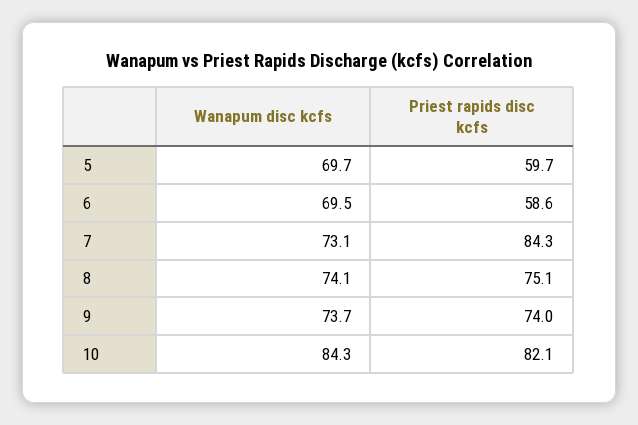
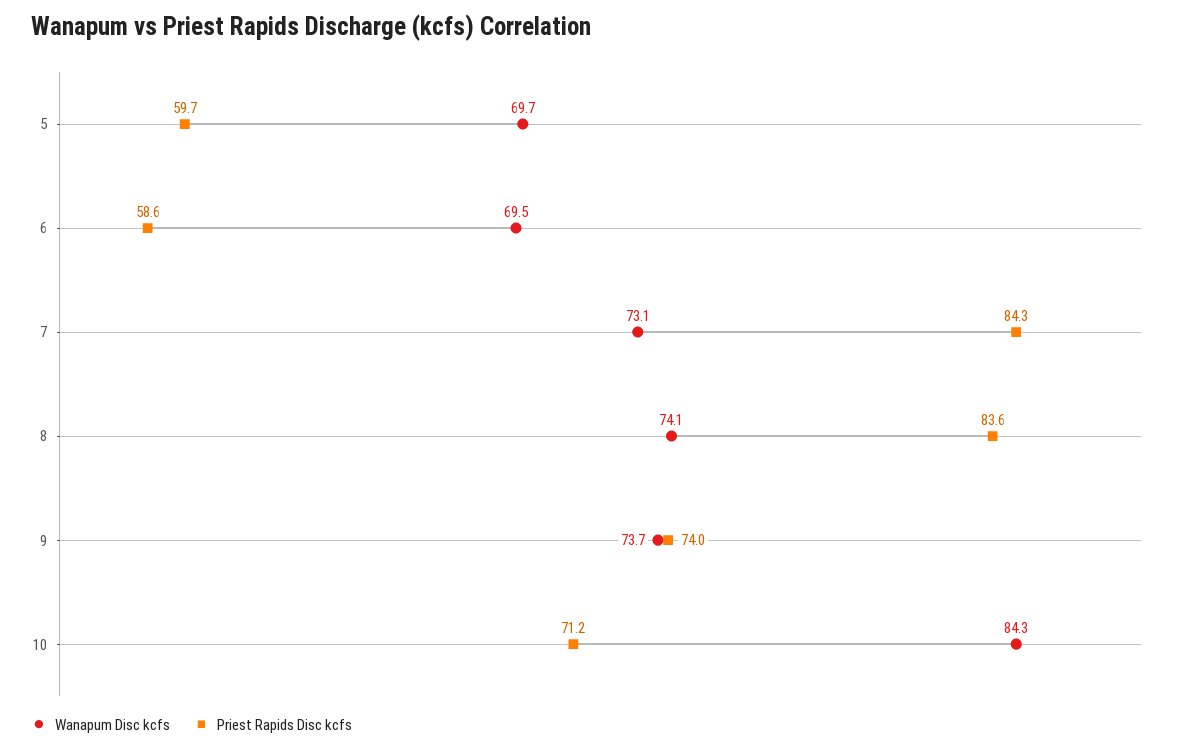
Priest rapids disc kcfs, 8: 75.1 -> 83.6
Priest rapids disc kcfs, 10: 82.1 -> 71.2

